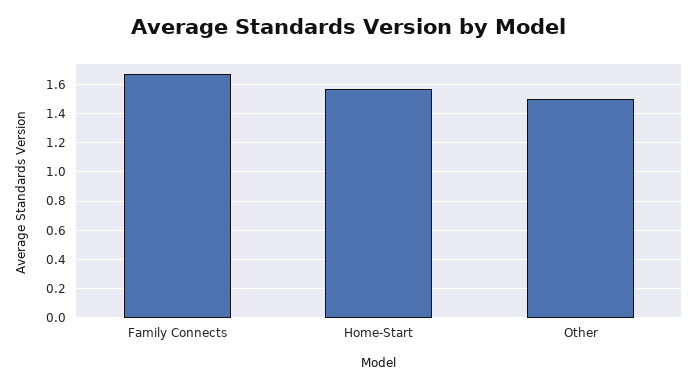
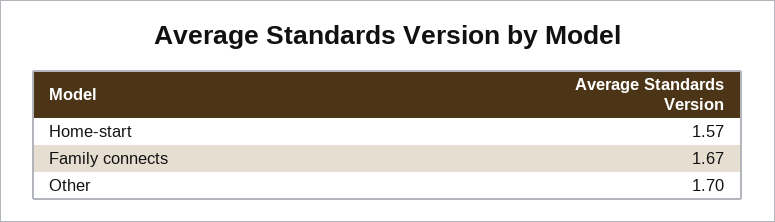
Other: 1.5 -> 1.7

